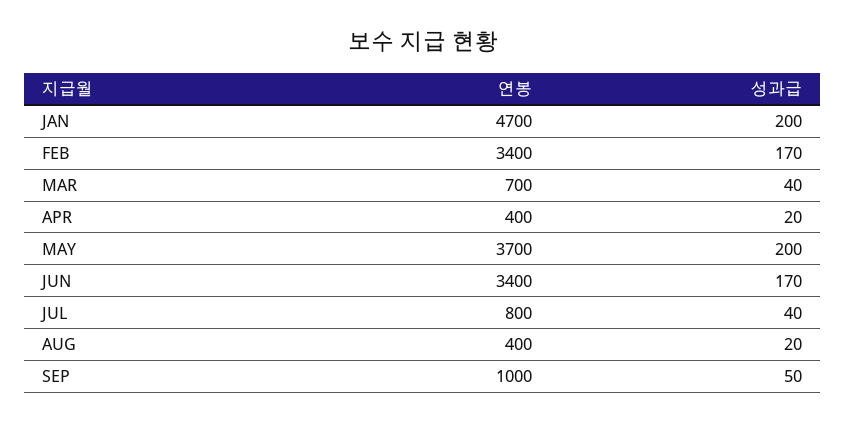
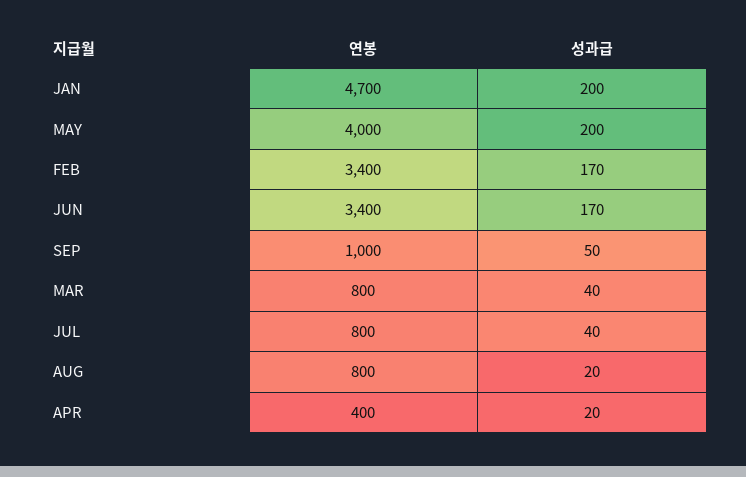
연봉, MAR: 700 -> 800
연봉, MAY: 3700 -> 4000
연봉, AUG: 400 -> 800

